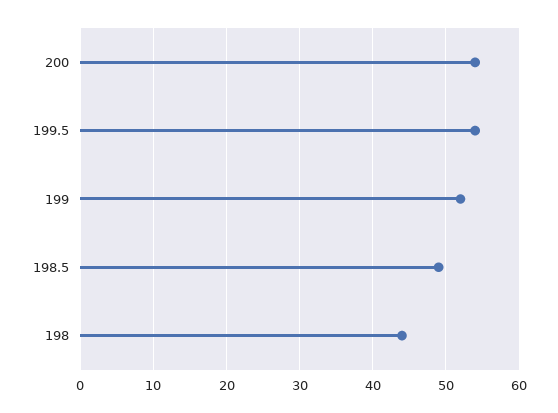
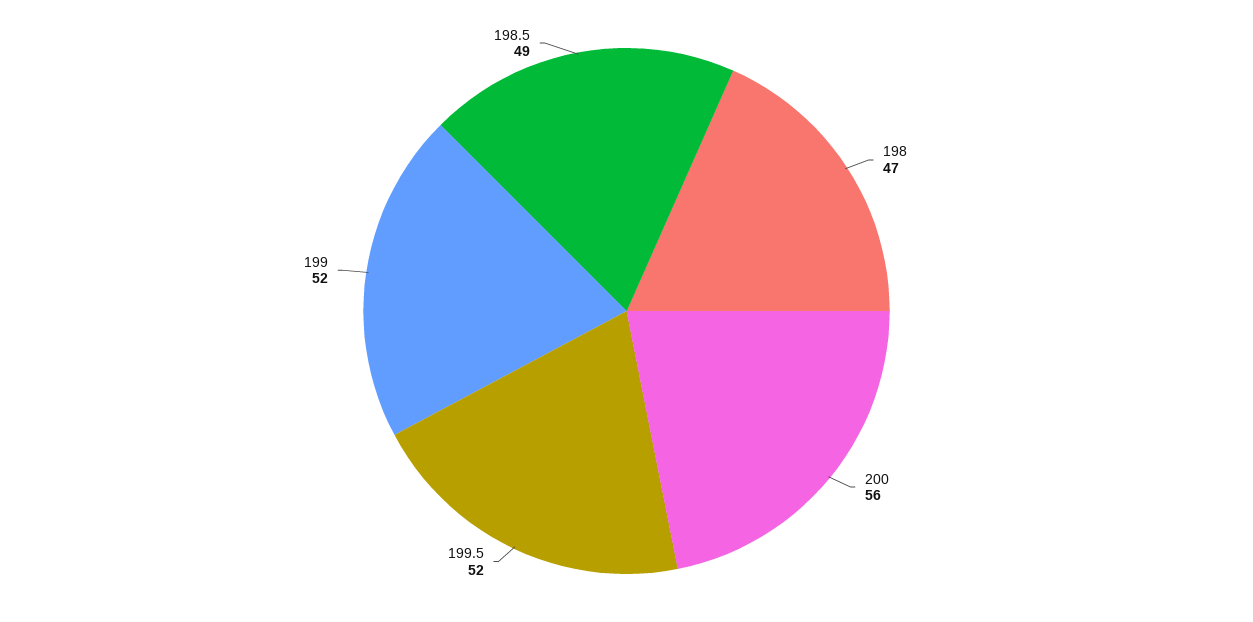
200: 54 -> 56
199.5: 54 -> 52
198: 44 -> 47

